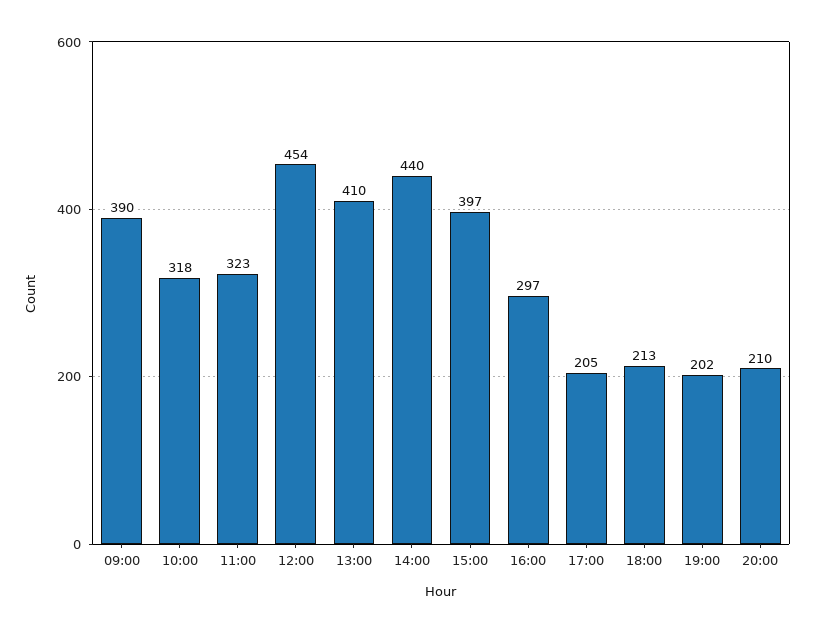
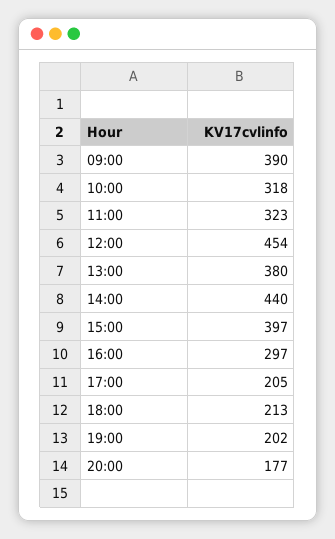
13:00: 410 -> 380
20:00: 210 -> 177

